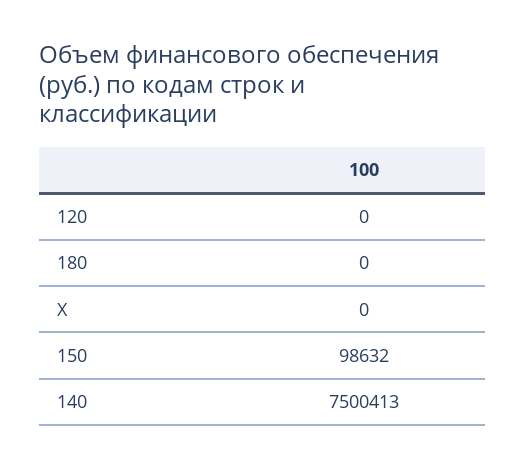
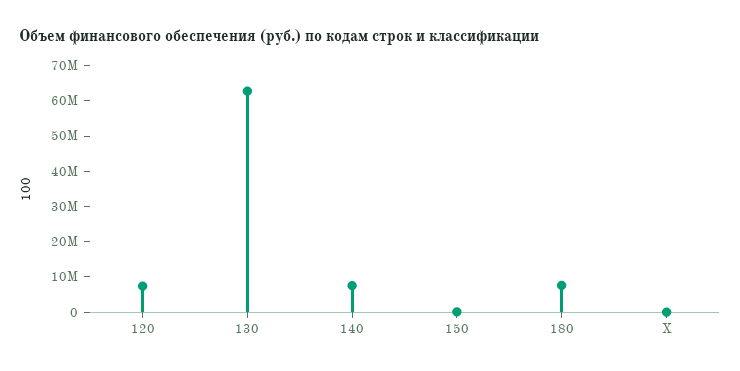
120: 0 -> 7500000
180: 0 -> 7500000
130: none -> 62500000

